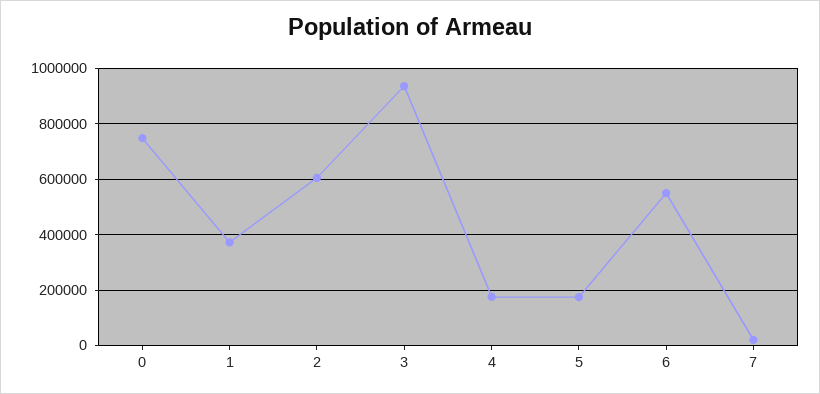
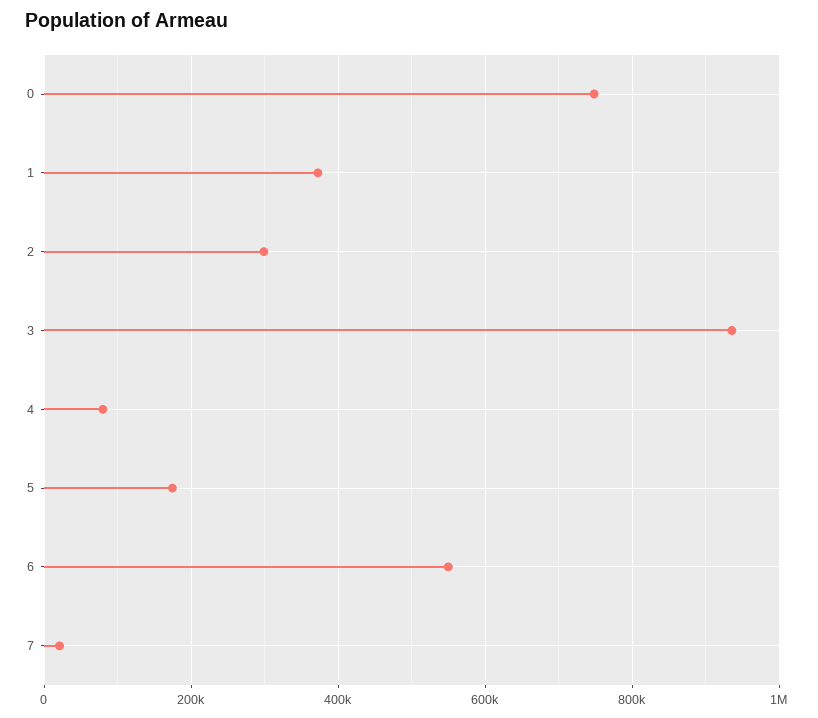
2: 600000 -> 300000
4: 175000 -> 80000

